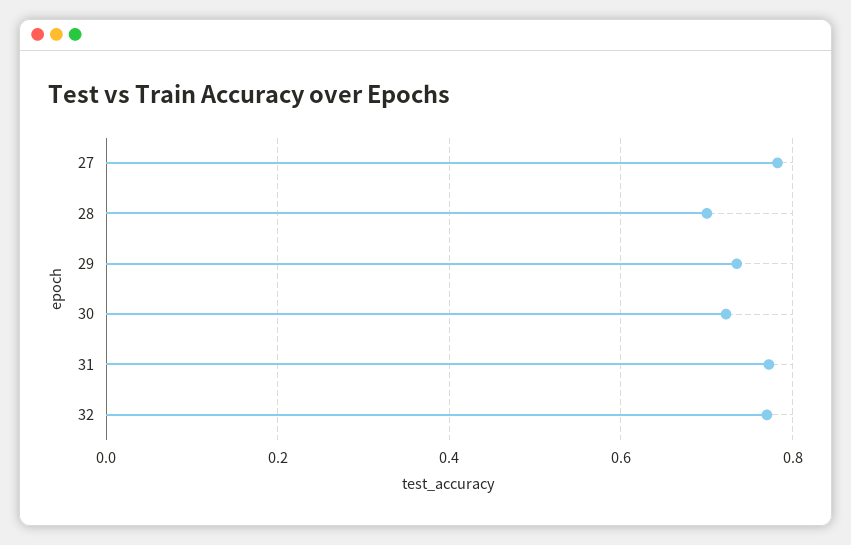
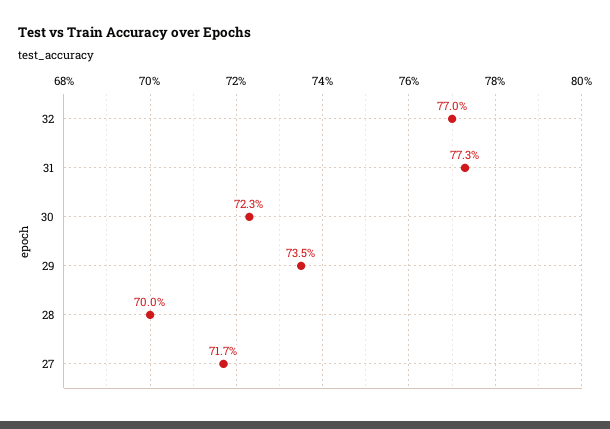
27: 0.78 -> 0.717

